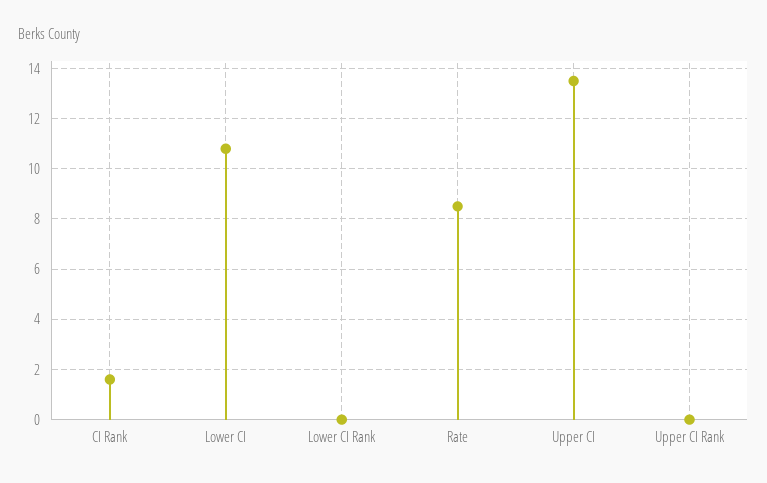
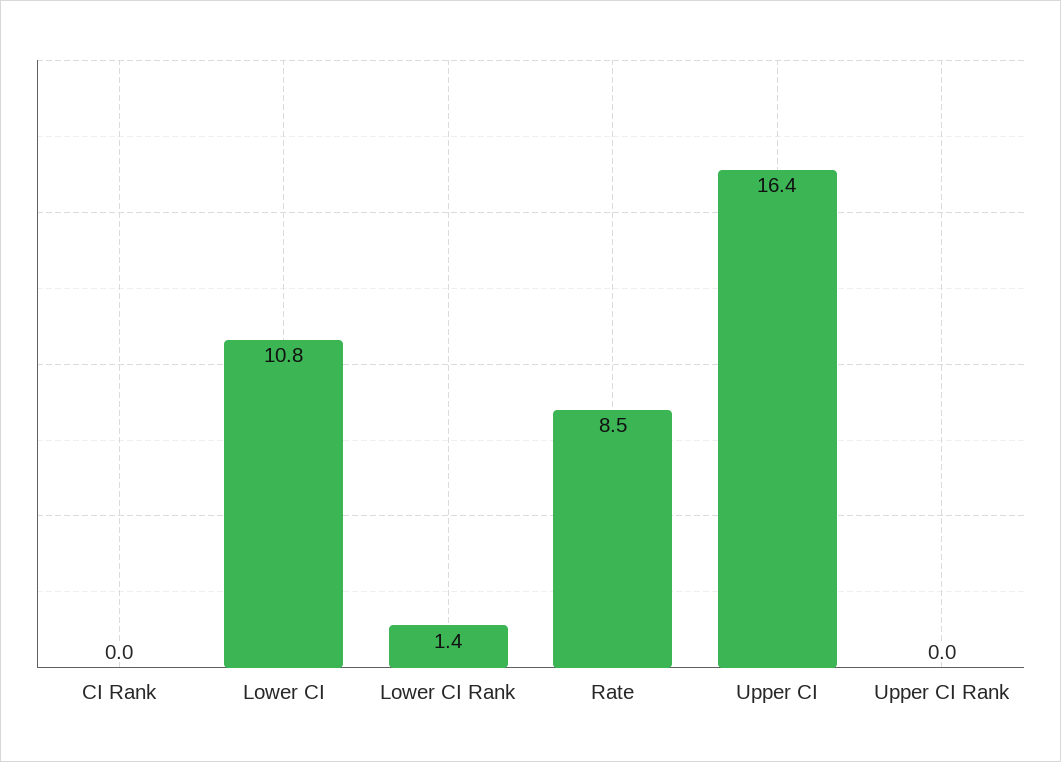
CI Rank: 1.5 -> 0
Lower CI Rank: 0 -> 1.4
Upper CI: 13.5 -> 16.4

